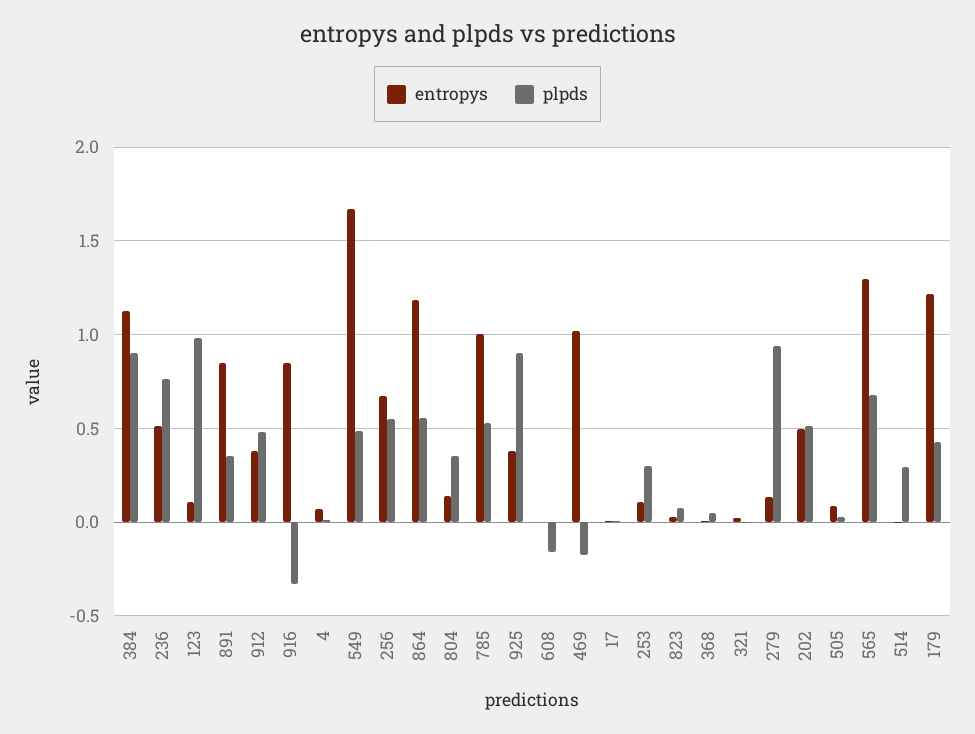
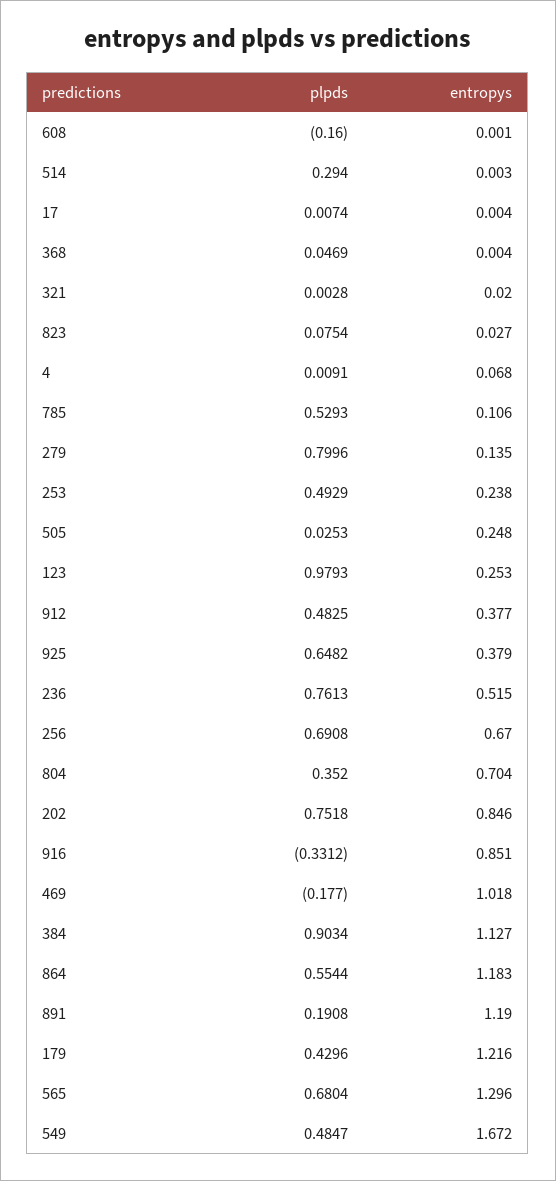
entropys, 123: 0.1 -> 0.253
entropys, 891: 0.85 -> 1.19
plpds, 891: 0.35 -> 0.1908
plpds, 256: 0.55 -> 0.6908
entropys, 804: 0.15 -> 0.704
entropys, 785: 1 -> 0.106
plpds, 925: 0.9 -> 0.6482
entropys, 253: 0.1 -> 0.238
plpds, 253: 0.3 -> 0.4929
plpds, 279: 0.95 -> 0.7996
entropys, 202: 0.5 -> 0.846
plpds, 202: 0.5 -> 0.7518
entropys, 505: 0.1 -> 0.248

